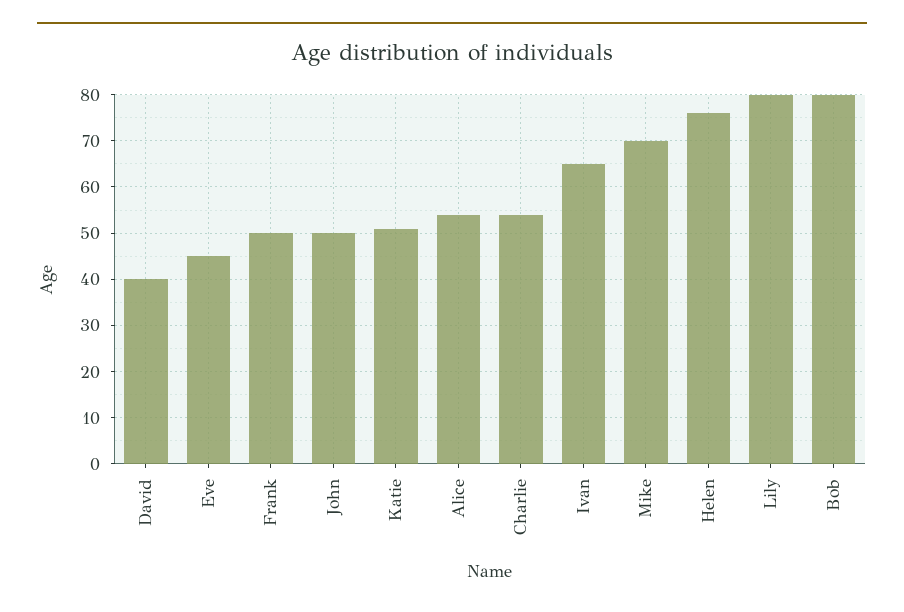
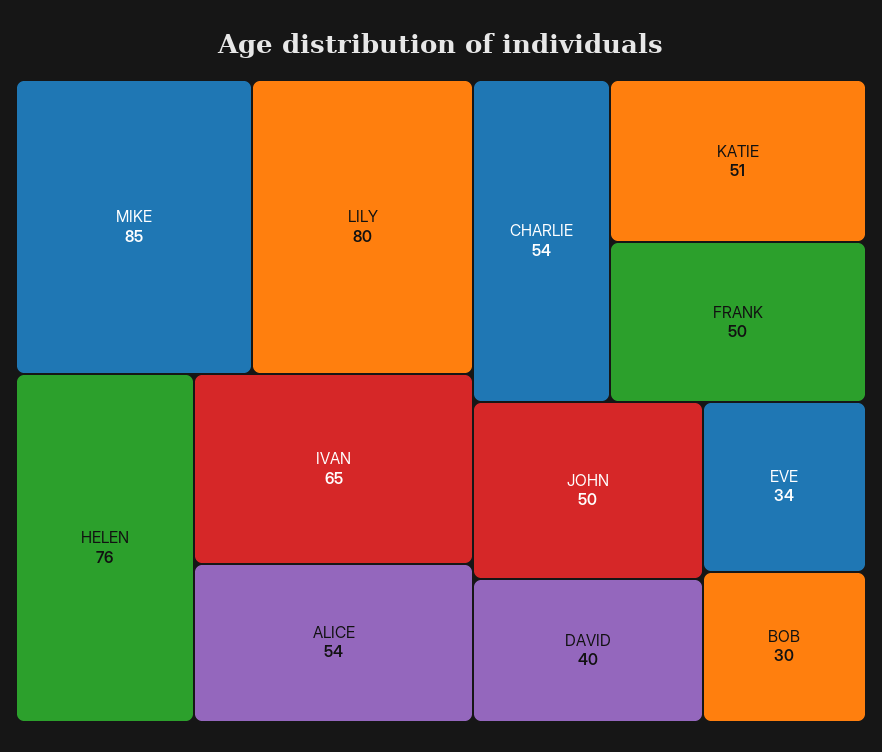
Eve: 45 -> 34
Mike: 70 -> 85
Bob: 80 -> 30

